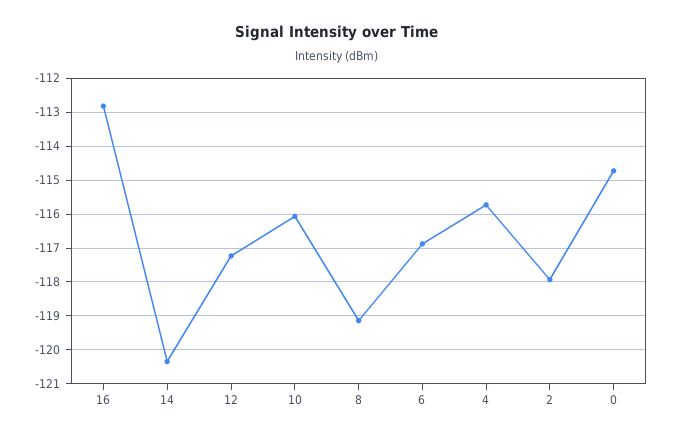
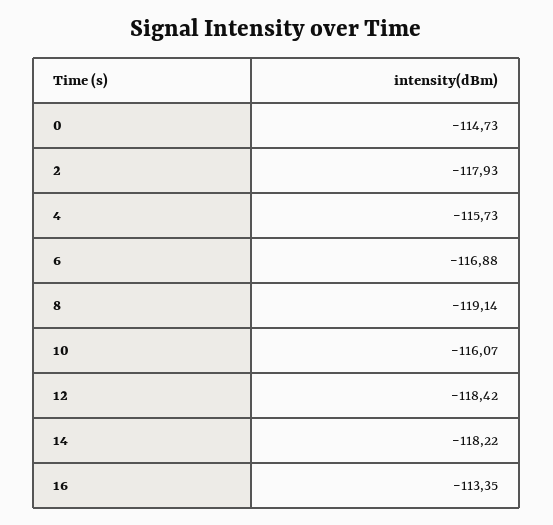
16: -112.8 -> -113.35
14: -120.4 -> -118.22
12: -117.2 -> -118.42

